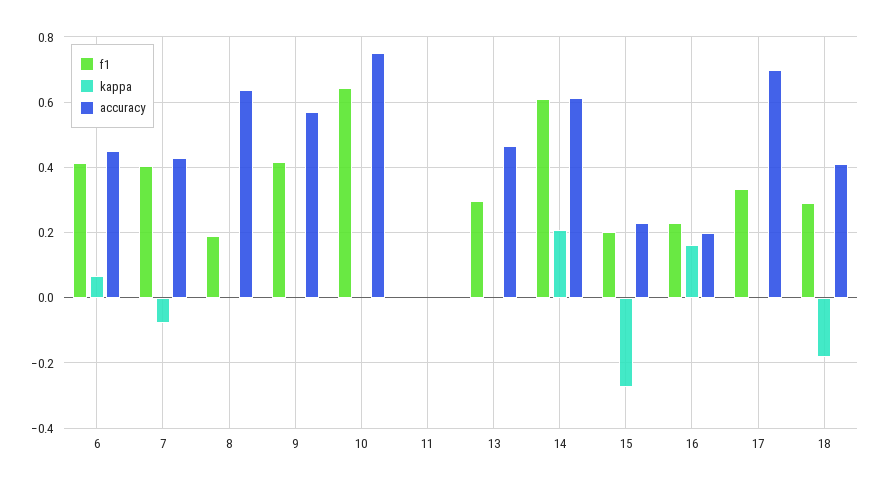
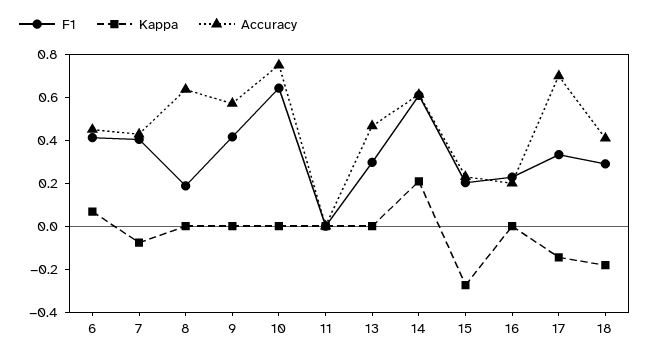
kappa, 16: 0.16 -> 0
kappa, 17: 0 -> -0.15

